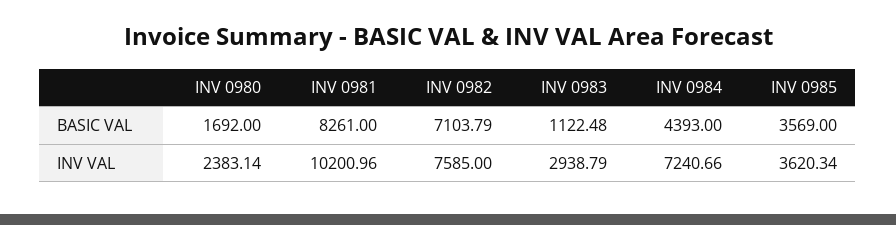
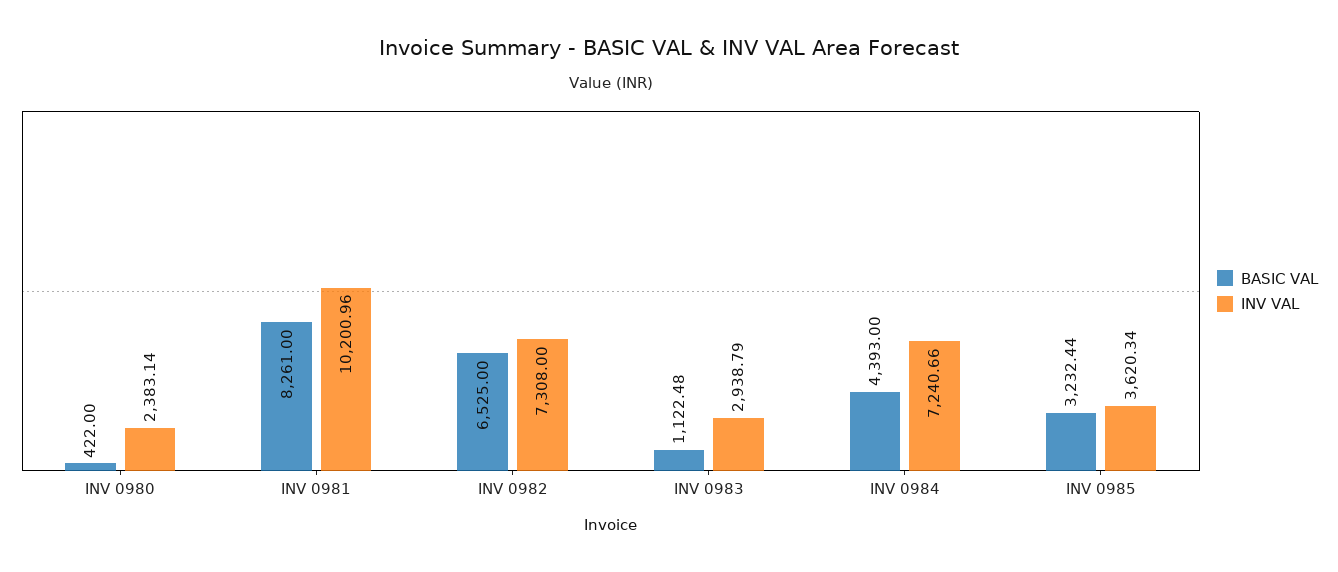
BASIC VAL, INV 0980: 1692 -> 422
BASIC VAL, INV 0982: 7103.79 -> 6525
BASIC VAL, INV 0985: 3569 -> 3232.44
INV VAL, INV 0982: 7585 -> 7308

